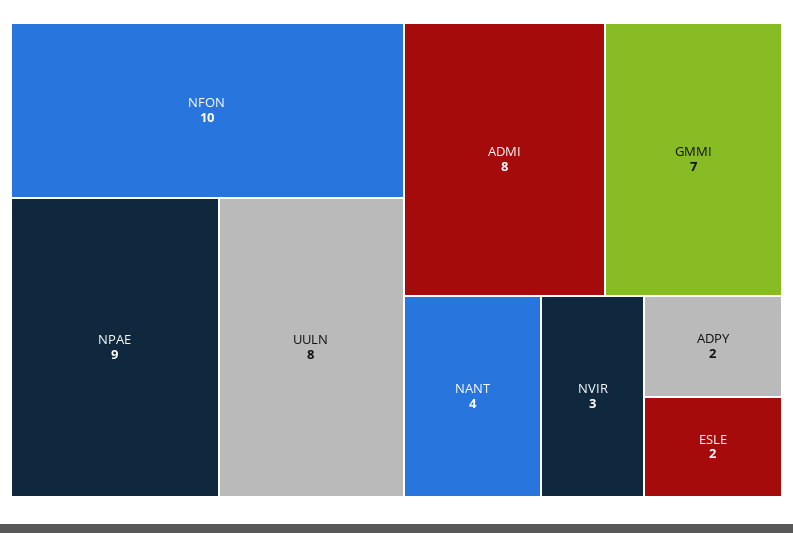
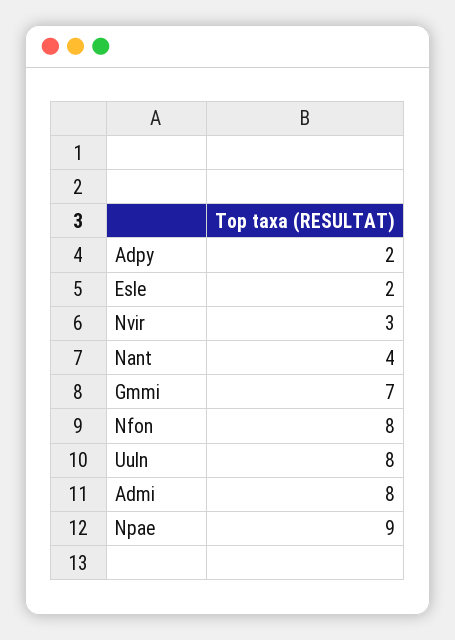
NFON: 10 -> 8

